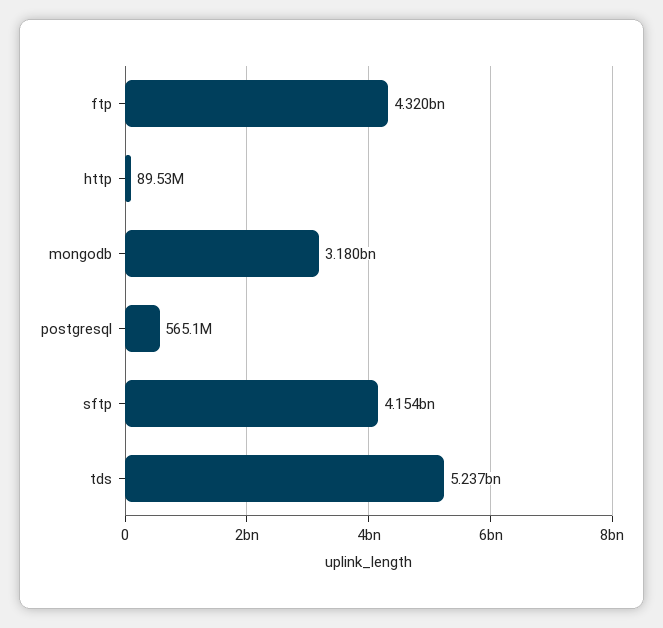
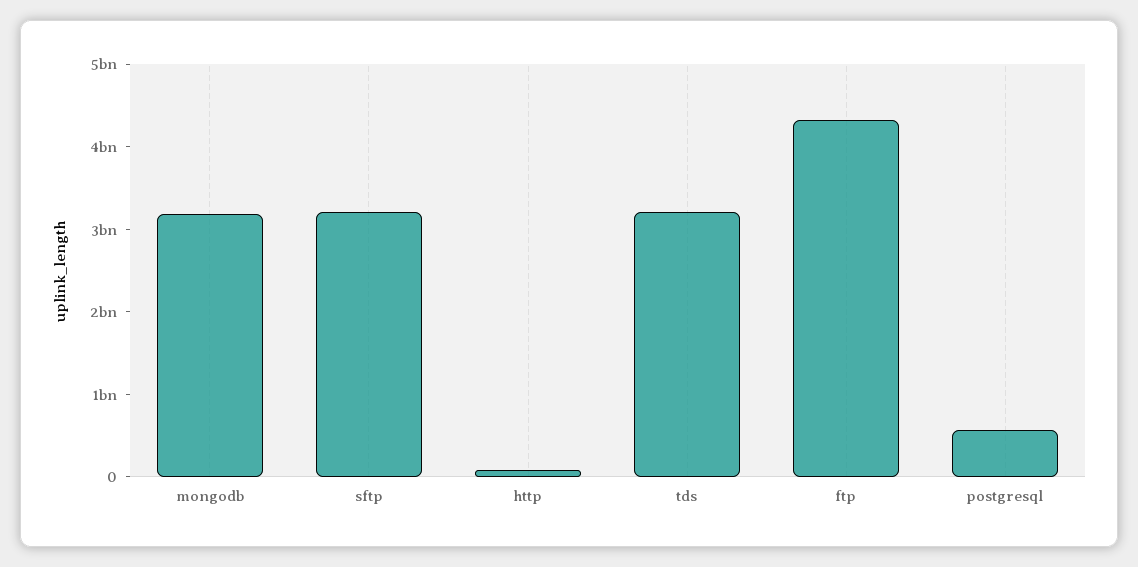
sftp: 4154000000 -> 3200000000
tds: 5237000000 -> 3200000000

